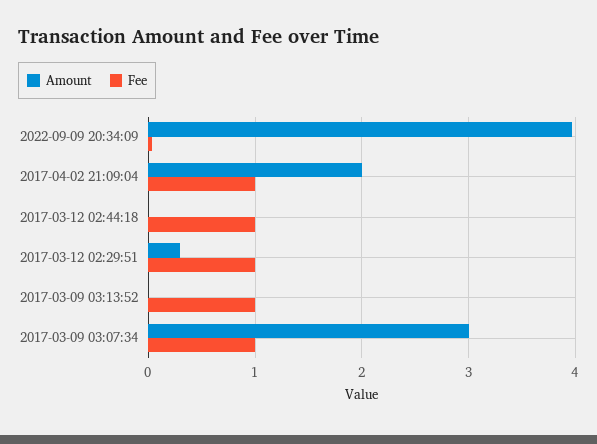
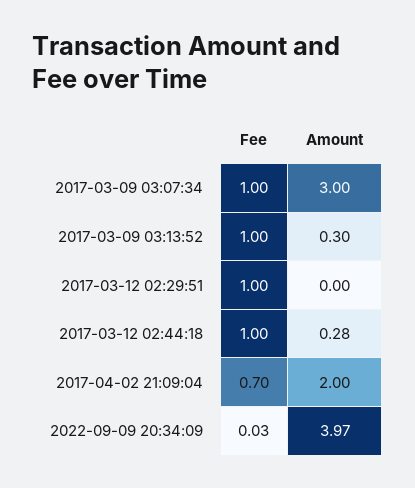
Fee, 2017-04-02 21:09:04: 1 -> 0.7
Amount, 2017-03-12 02:44:18: 0 -> 0.28
Amount, 2017-03-12 02:29:51: 0.3 -> 0
Amount, 2017-03-09 03:13:52: 0 -> 0.3

